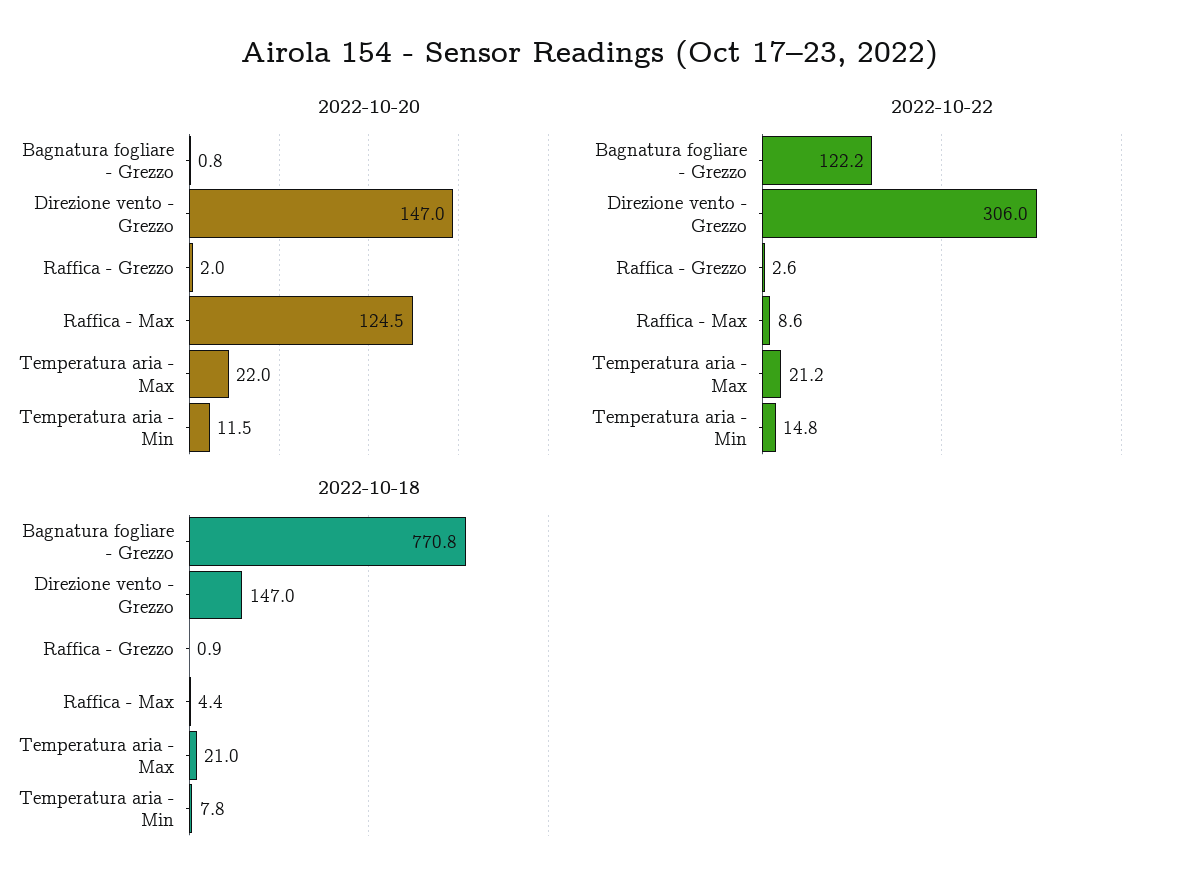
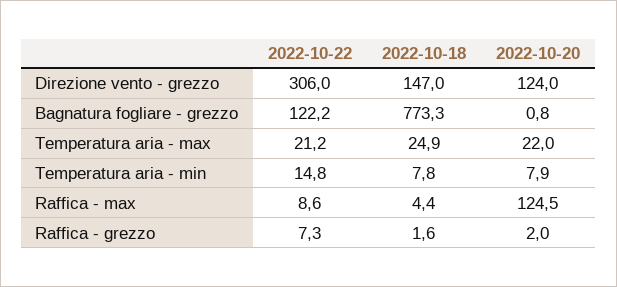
2022-10-20, Direzione vento - Grezzo: 147 -> 124
2022-10-20, Temperatura aria - Min: 11.5 -> 7.9
2022-10-22, Raffica - Grezzo: 2.6 -> 7.3
2022-10-18, Bagnatura fogliare - Grezzo: 770.8 -> 773.3
2022-10-18, Raffica - Grezzo: 0.9 -> 1.6
2022-10-18, Temperatura aria - Max: 21 -> 24.9

